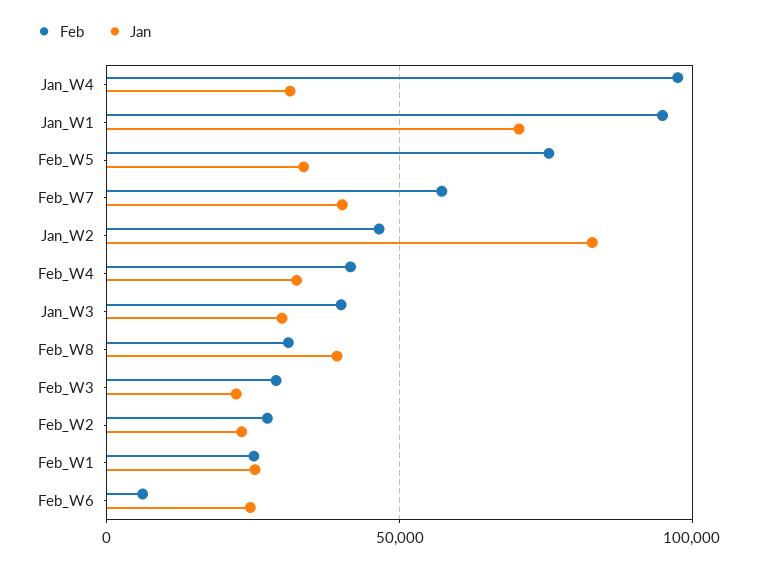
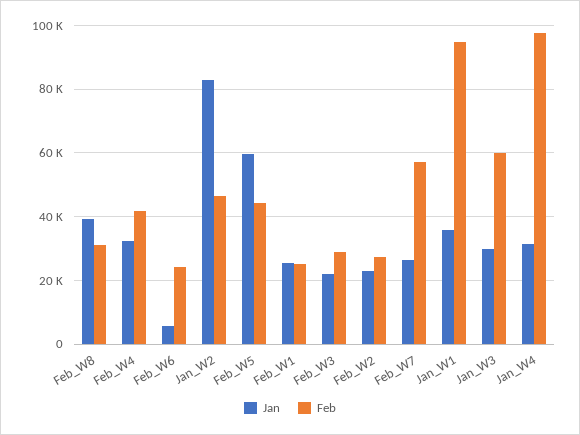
Jan, Jan_W1: 70000 -> 36000
Feb, Feb_W5: 75000 -> 44000
Jan, Feb_W5: 35000 -> 60000
Jan, Feb_W7: 40000 -> 26000
Feb, Jan_W3: 40000 -> 60000
Feb, Feb_W6: 5000 -> 24000
Jan, Feb_W6: 25000 -> 6000

